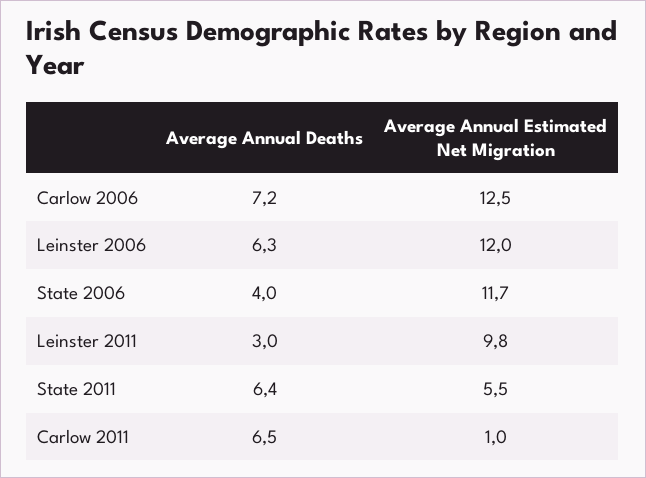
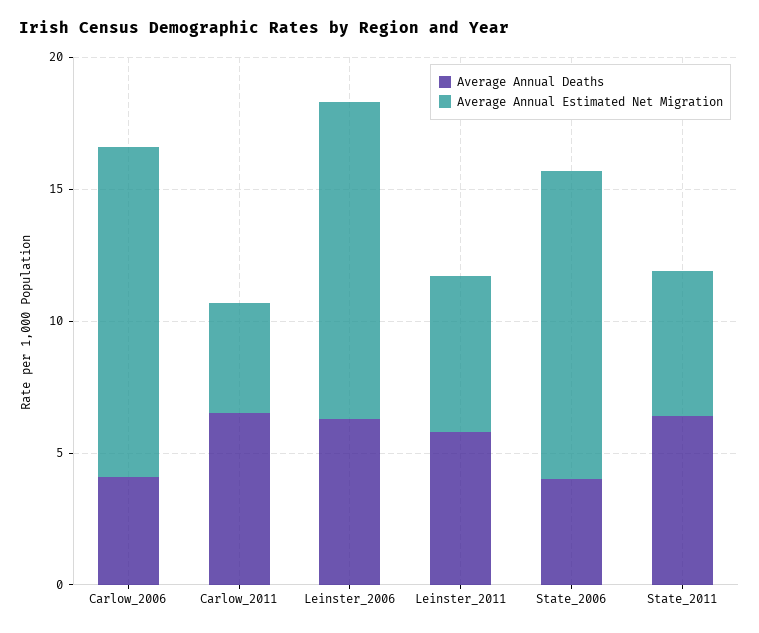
Average Annual Deaths, Carlow 2006: 7.2 -> 4
Average Annual Deaths, Leinster 2011: 3 -> 6
Average Annual Estimated Net Migration, Leinster 2011: 9.8 -> 6
Average Annual Estimated Net Migration, Carlow 2011: 1 -> 4

